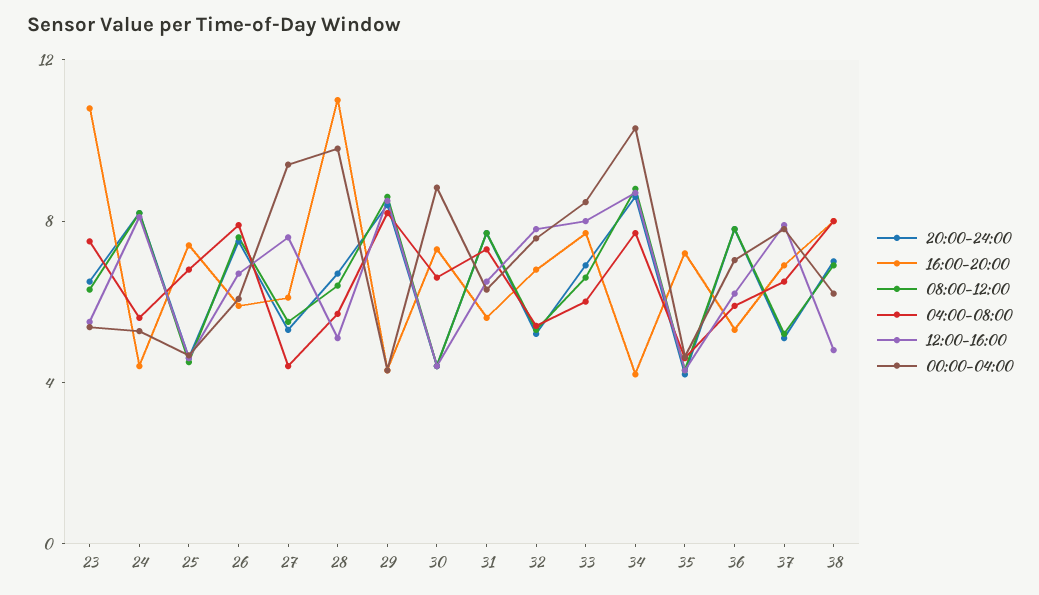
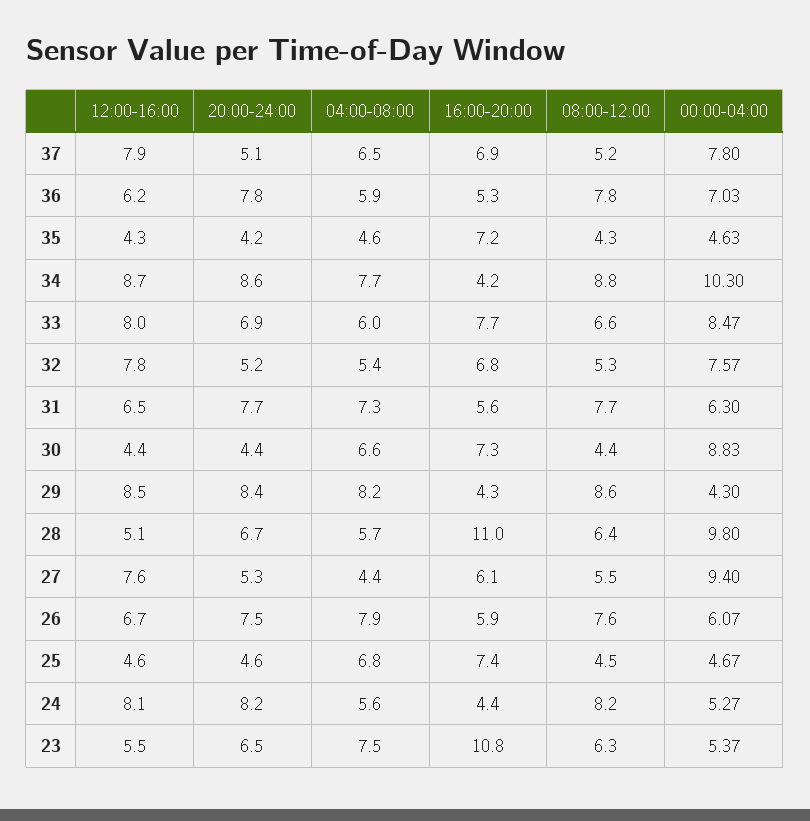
20:00-24:00, 38: 7 -> none
16:00-20:00, 38: 8 -> none
08:00-12:00, 38: 7 -> none
04:00-08:00, 38: 8 -> none
12:00-16:00, 38: 5 -> none
00:00-04:00, 38: 6 -> none

